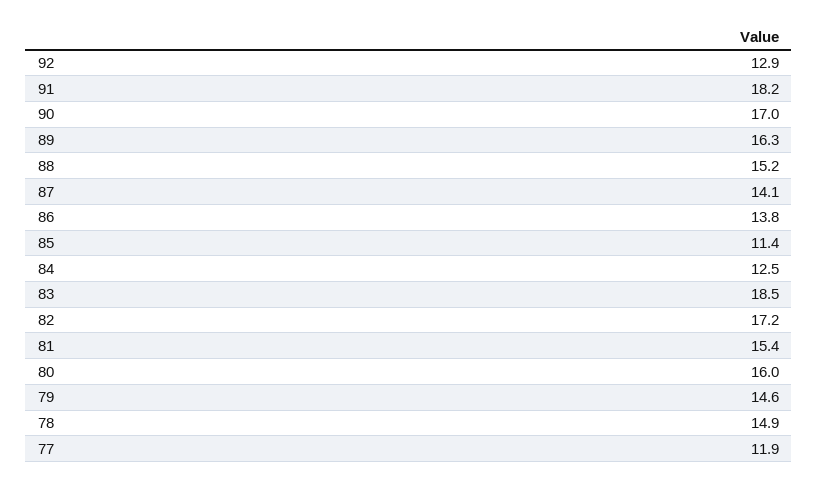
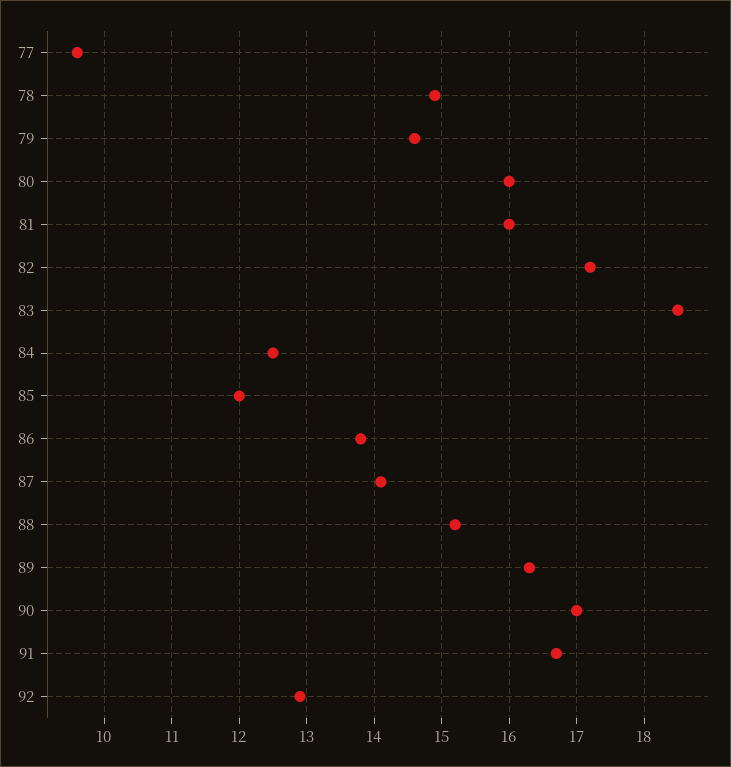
91: 18.2 -> 16.7
85: 11.4 -> 12
81: 15.4 -> 16
77: 11.9 -> 9.6

